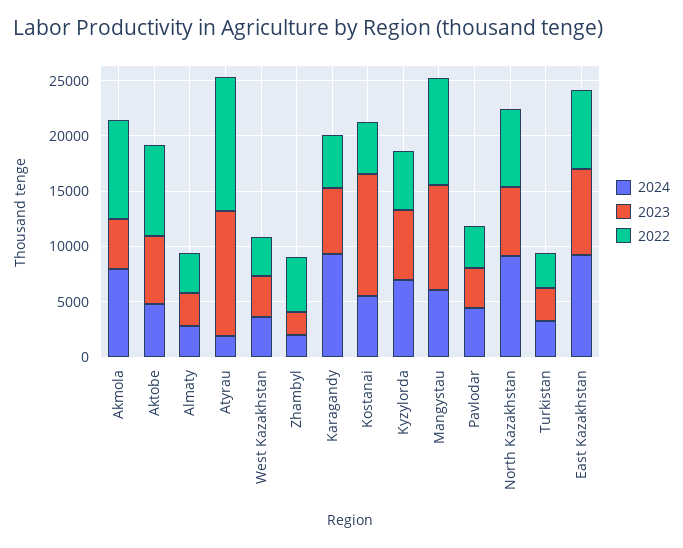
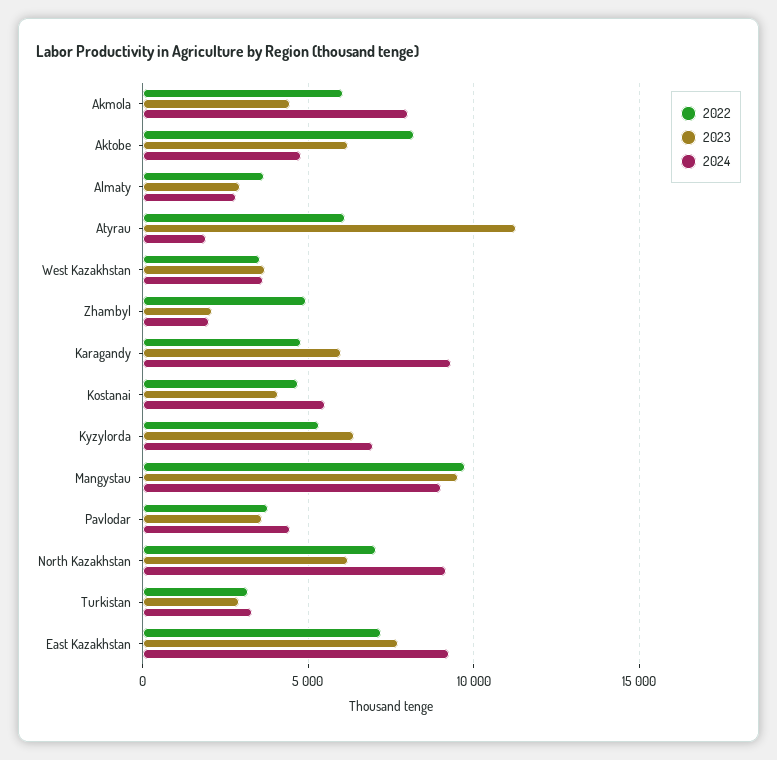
2022, Akmola: 9000 -> 6000
2022, Atyrau: 12000 -> 6000
2023, Kostanai: 11000 -> 4000
2024, Mangystau: 6000 -> 9000

